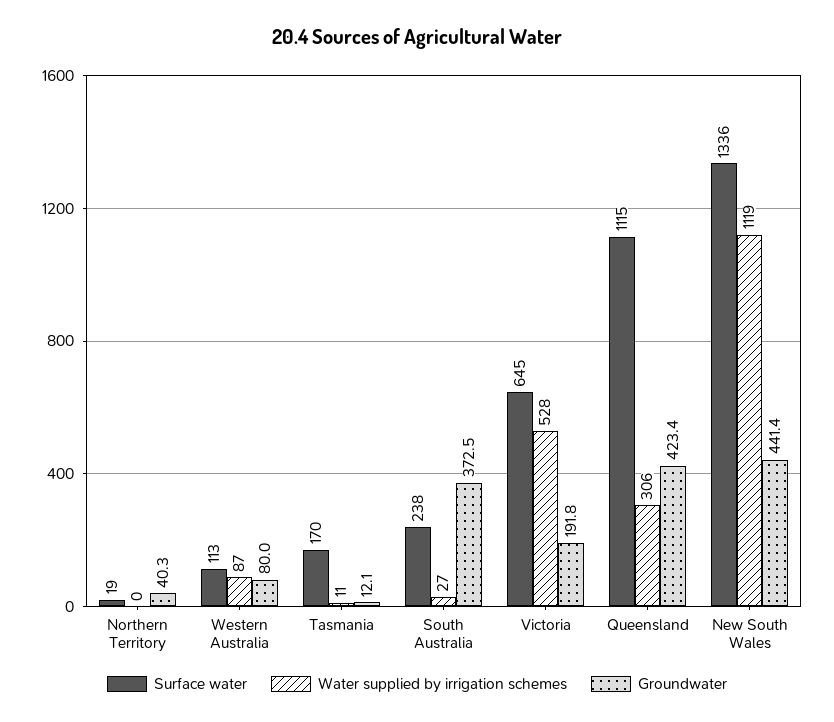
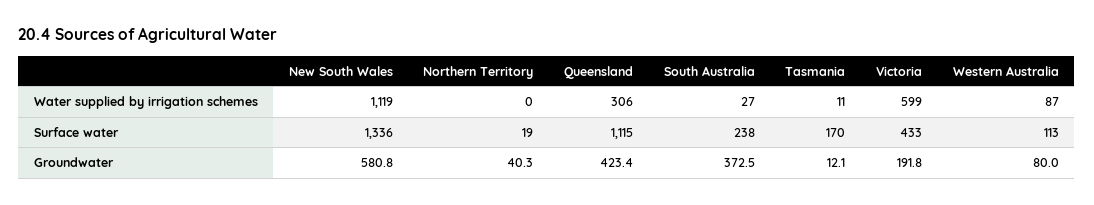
Surface water, Victoria: 645 -> 433
Water supplied by irrigation schemes, Victoria: 528 -> 599
Groundwater, New South Wales: 441.4 -> 580.8

